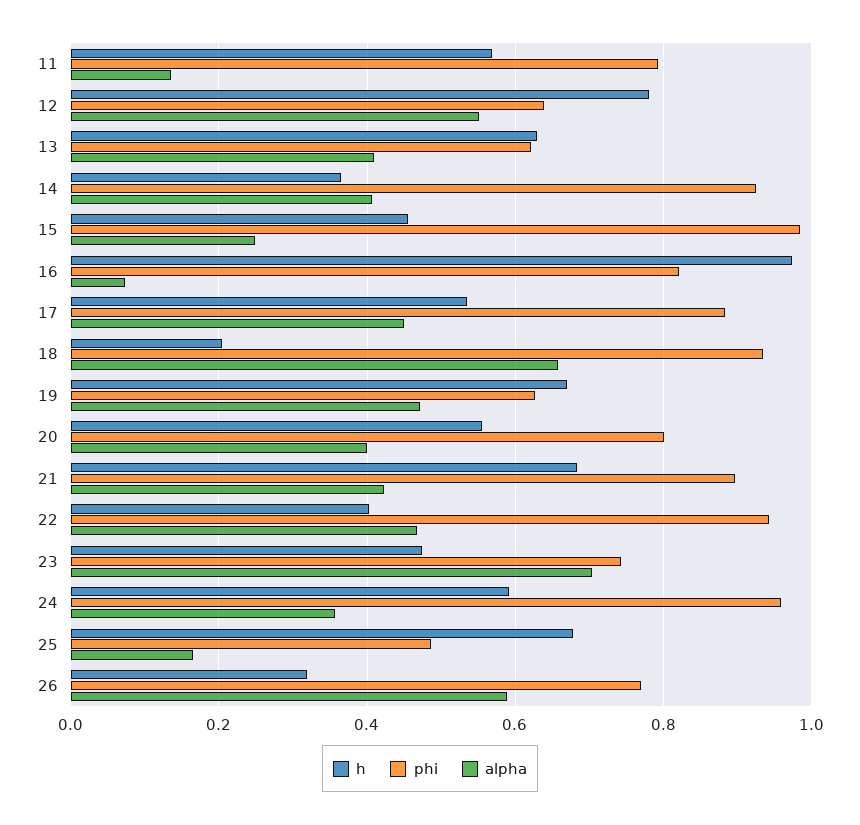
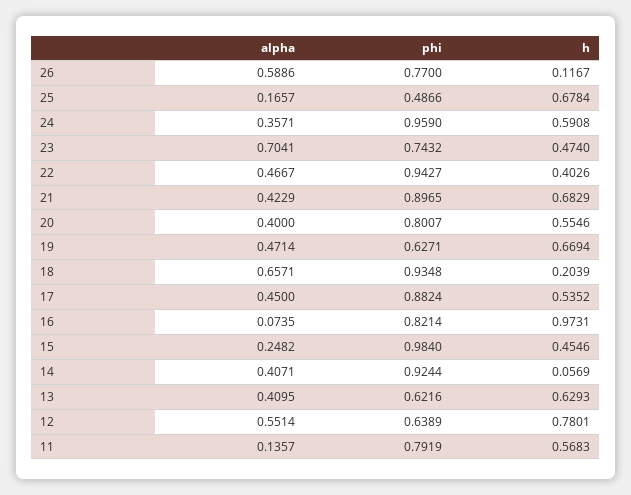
h, 14: 0.36 -> 0.0569
h, 26: 0.32 -> 0.1167

